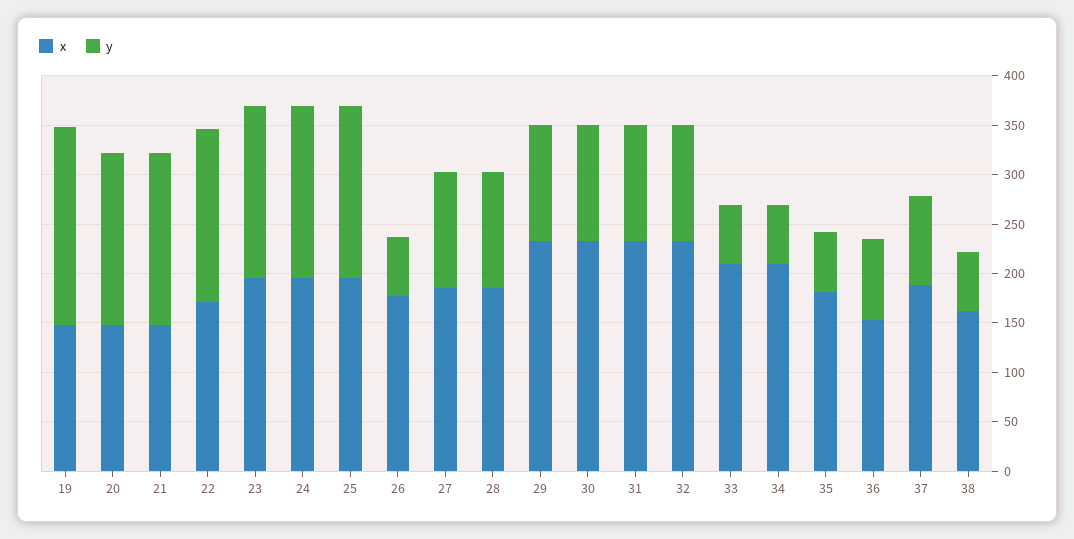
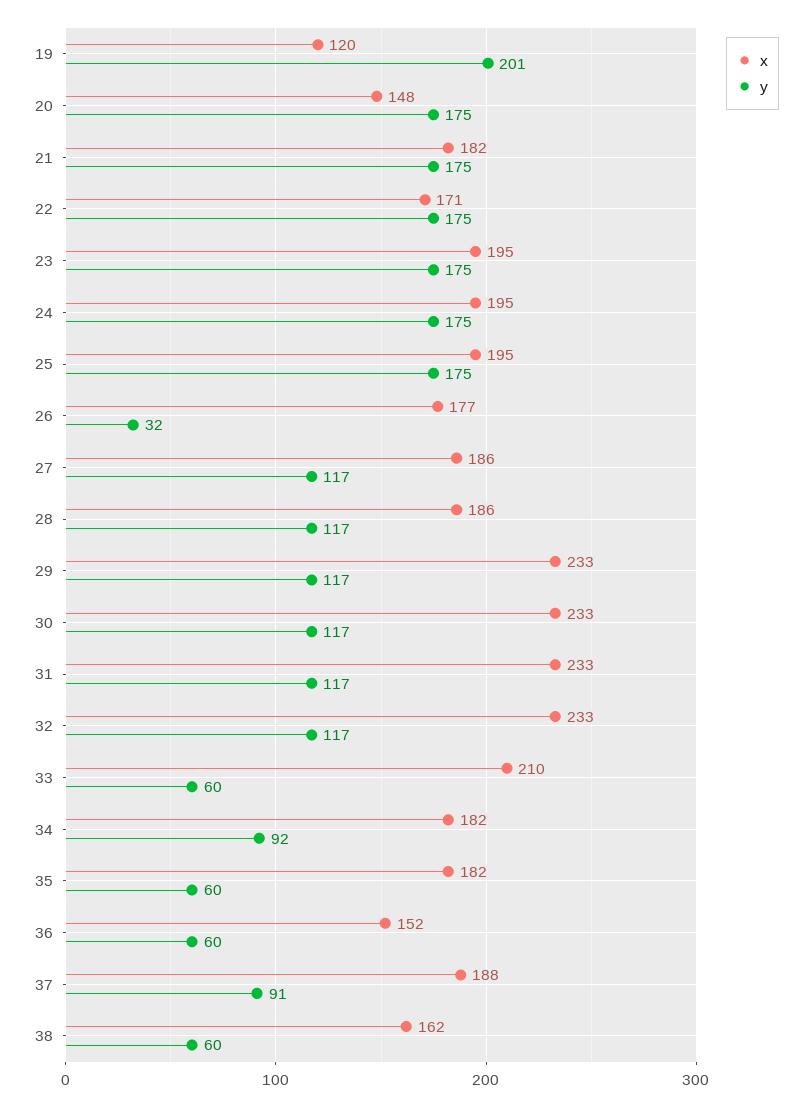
x, 19: 150 -> 120
x, 21: 150 -> 182
y, 26: 60 -> 32
x, 34: 210 -> 182
y, 34: 60 -> 92
y, 36: 80 -> 60

